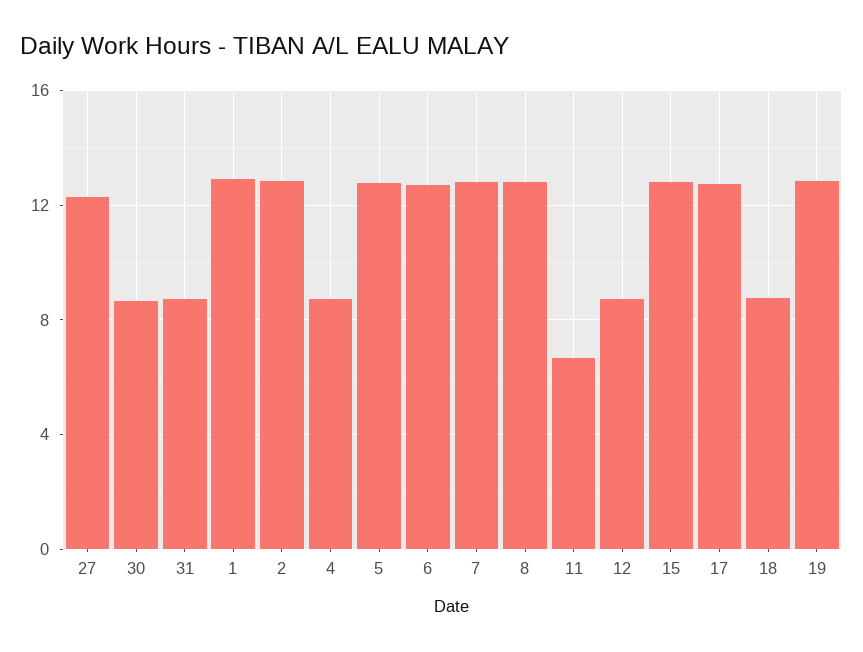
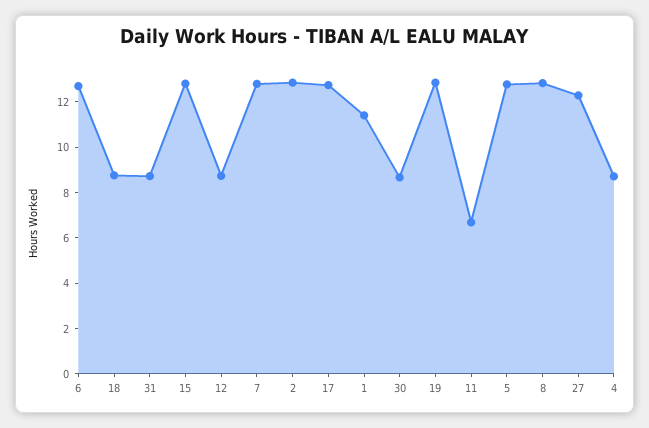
1: 13 -> 11.5

